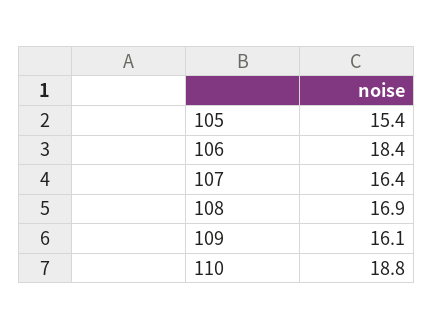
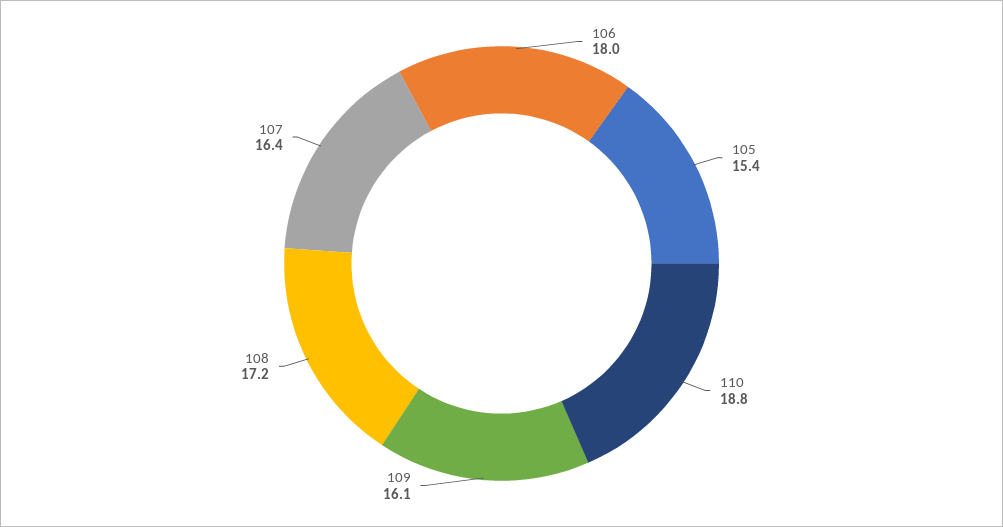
106: 18.4 -> 18
108: 16.9 -> 17.2

